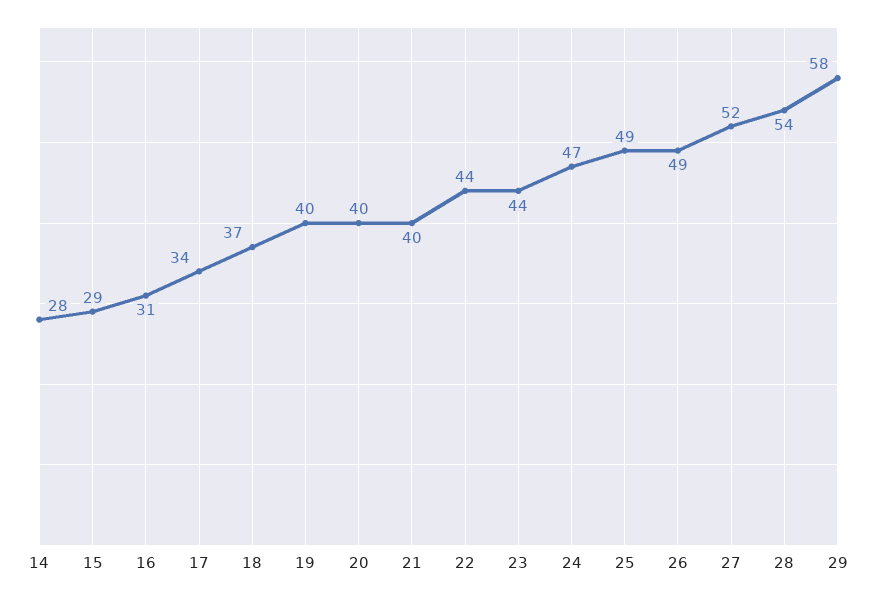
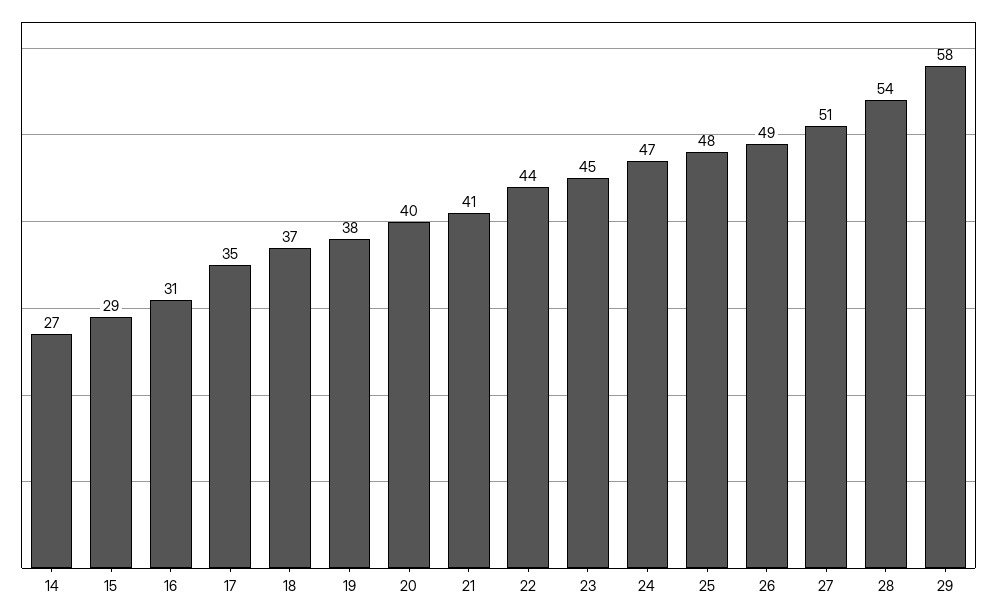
14: 28 -> 27
17: 34 -> 35
19: 40 -> 38
21: 40 -> 41
23: 44 -> 45
25: 49 -> 48
27: 52 -> 51

